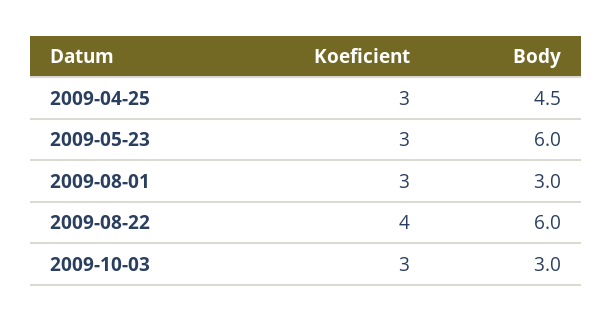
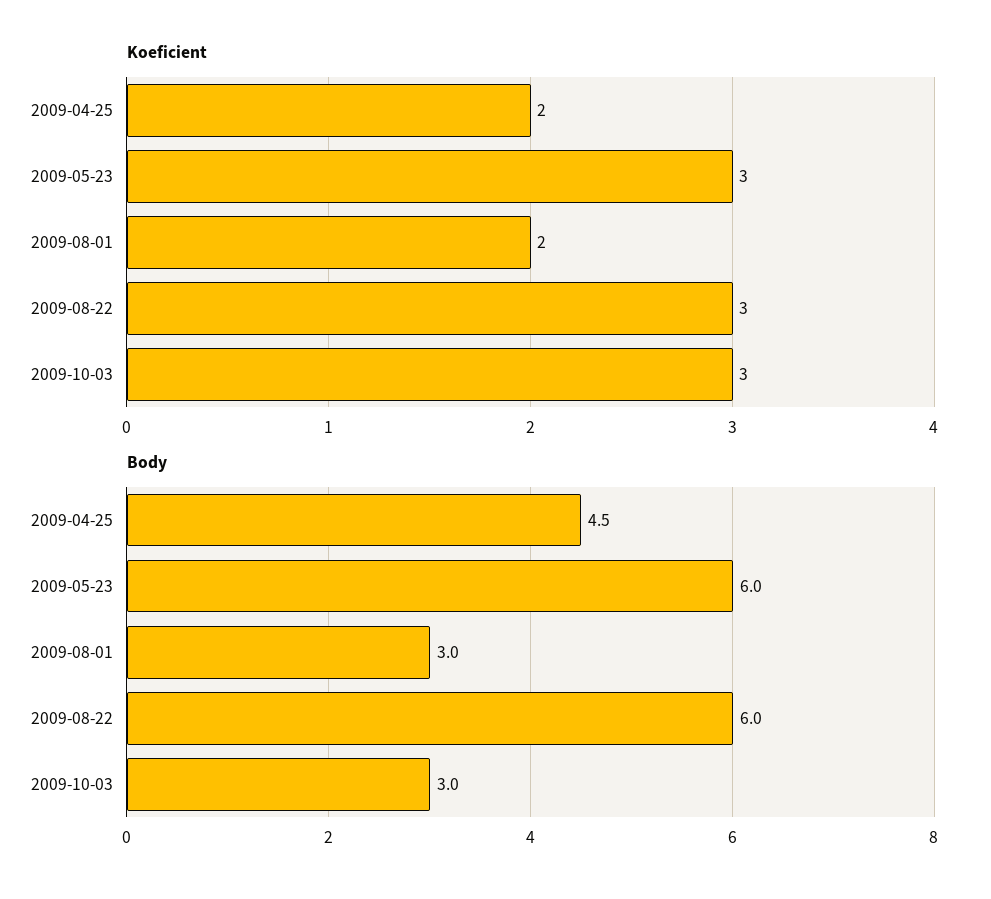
Koeficient, 2009-04-25: 3 -> 2
Koeficient, 2009-08-01: 3 -> 2
Koeficient, 2009-08-22: 4 -> 3

